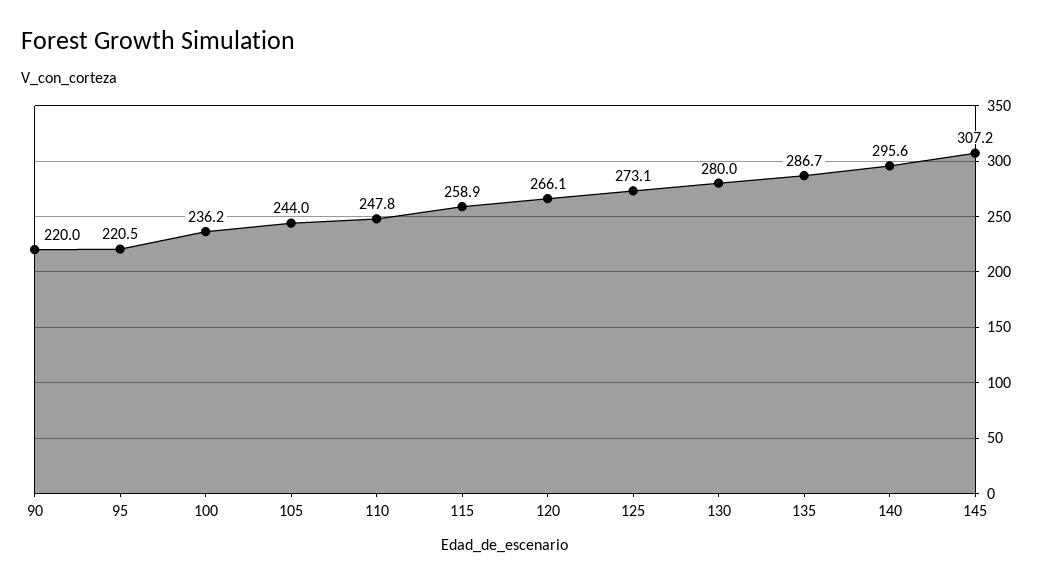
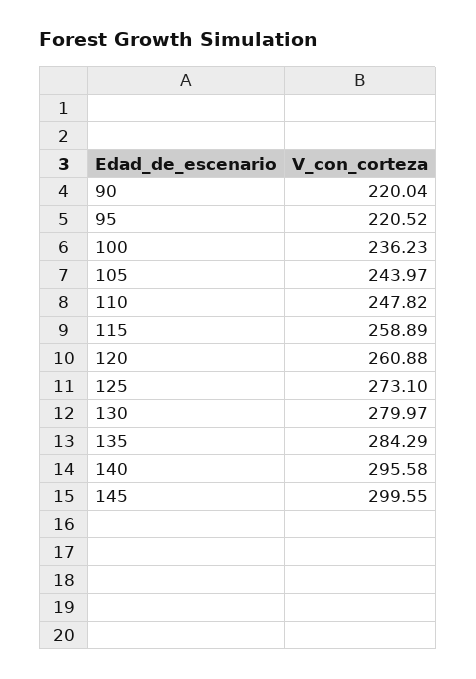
120: 266.1 -> 260.88
135: 286.7 -> 284.29
145: 307.2 -> 299.55

